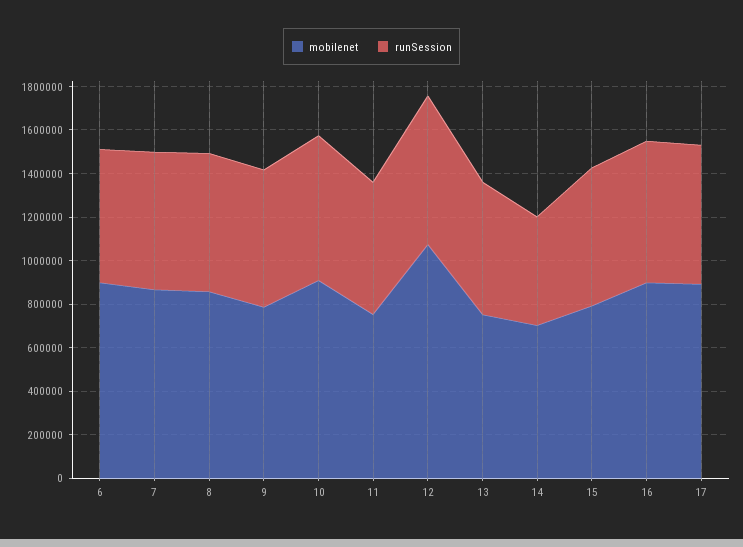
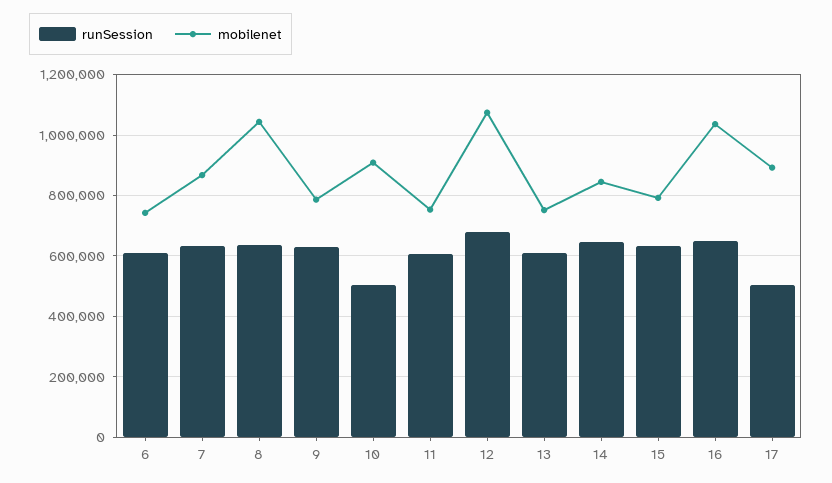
mobilenet, 6: 900000 -> 740000
mobilenet, 8: 850000 -> 1040000
runSession, 10: 650000 -> 500000
mobilenet, 14: 700000 -> 840000
runSession, 14: 500000 -> 640000
mobilenet, 16: 900000 -> 1040000
runSession, 17: 650000 -> 500000

